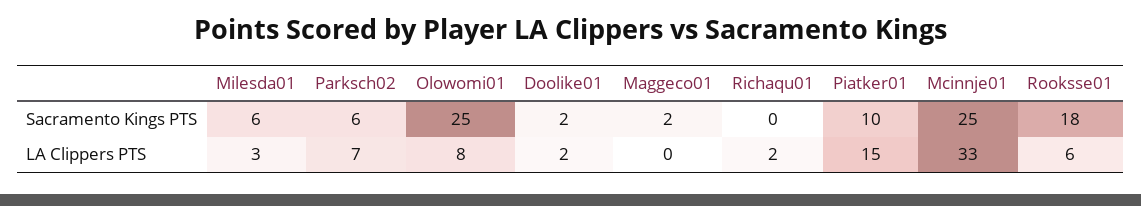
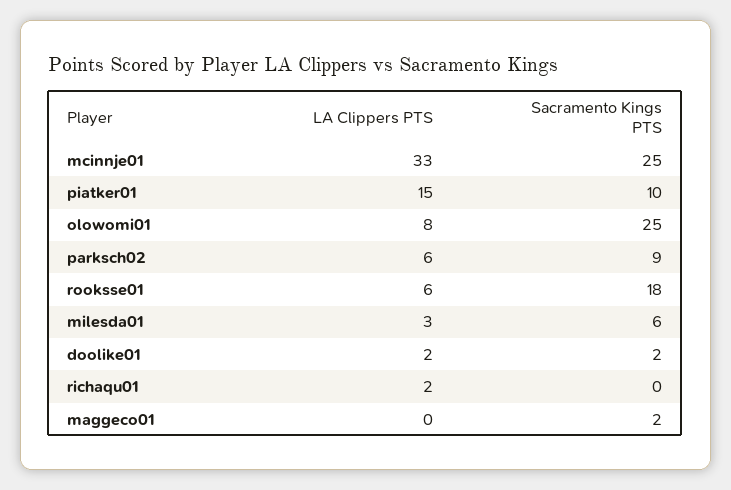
Parksch02, Sacramento Kings PTS: 6 -> 9
Parksch02, LA Clippers PTS: 7 -> 6

